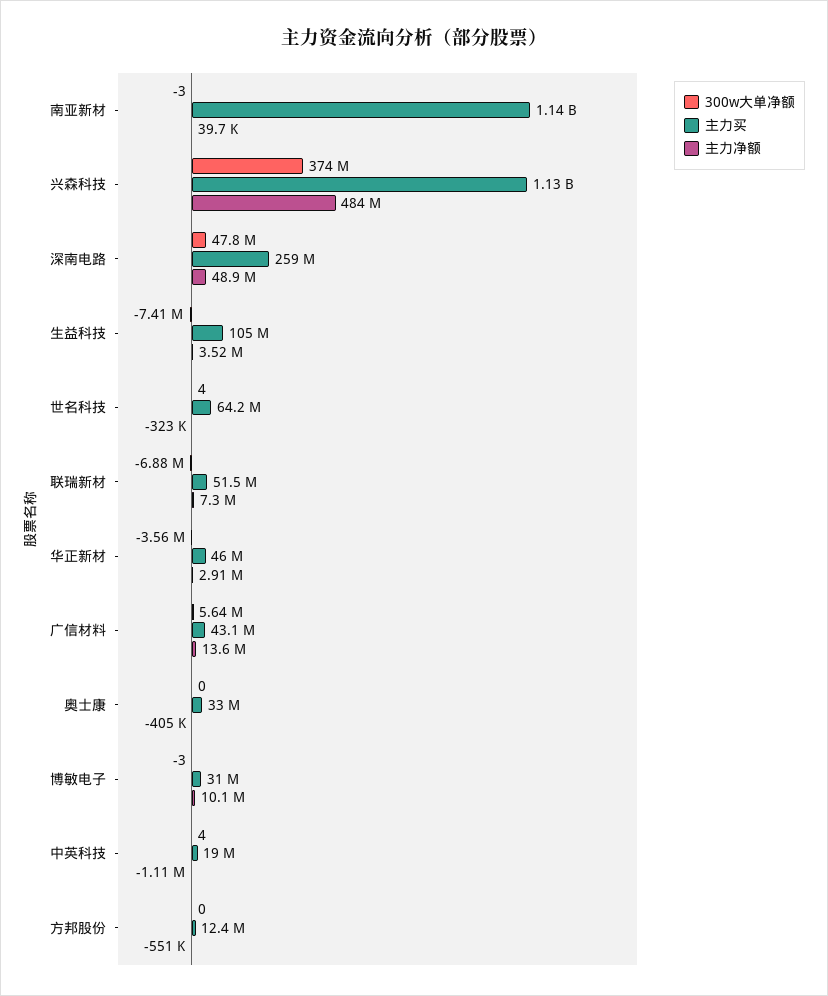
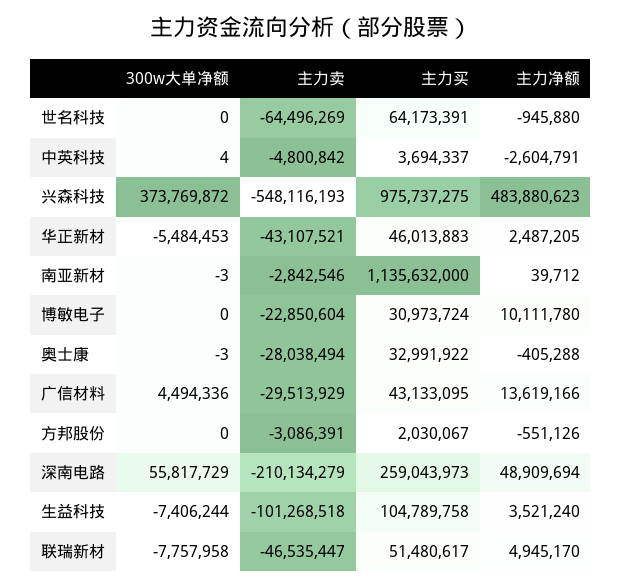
主力买, 兴森科技: 1130000000 -> 975737275
300w大单净额, 深南电路: 47800000 -> 55817729
300w大单净额, 世名科技: 4 -> 0
主力净额, 世名科技: -323000 -> -945880
300w大单净额, 联瑞新材: -6880000 -> -7757958
主力净额, 联瑞新材: 7300000 -> 4945170
300w大单净额, 华正新材: -3560000 -> -5484453
主力净额, 华正新材: 2910000 -> 2487205
300w大单净额, 广信材料: 5640000 -> 4494336
300w大单净额, 奥士康: 0 -> -3
300w大单净额, 博敏电子: -3 -> 0
主力买, 中英科技: 19000000 -> 3694337
主力净额, 中英科技: -1110000 -> -2604791
主力买, 方邦股份: 12400000 -> 2030067
主力卖, 世名科技: none -> -64496269
主力卖, 中英科技: none -> -4800842
主力卖, 兴森科技: none -> -548116193
主力卖, 华正新材: none -> -43107521
主力卖, 南亚新材: none -> -2842546
主力卖, 博敏电子: none -> -22850604
主力卖, 奥士康: none -> -28038494
主力卖, 广信材料: none -> -29513929
主力卖, 方邦股份: none -> -3086391
主力卖, 深南电路: none -> -210134279
主力卖, 生益科技: none -> -101268518
主力卖, 联瑞新材: none -> -46535447

